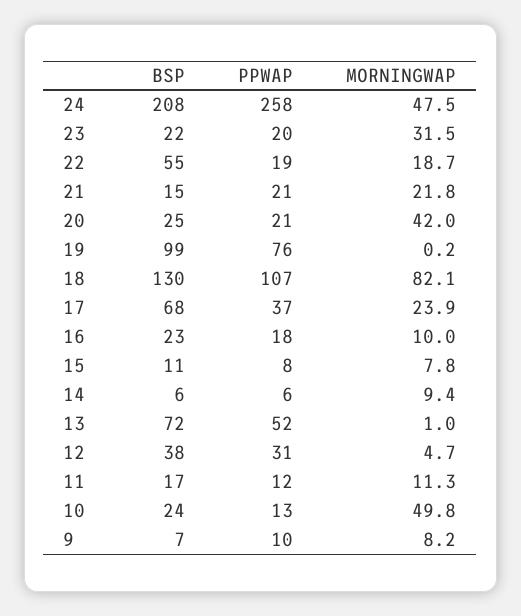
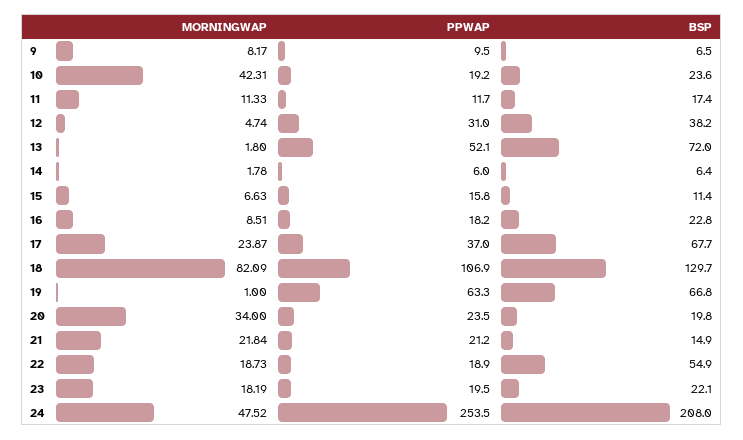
PPWAP, 24: 258 -> 253.5
MORNINGWAP, 23: 31.5 -> 18.19
BSP, 20: 25 -> 19.8
PPWAP, 20: 21 -> 23.5
MORNINGWAP, 20: 42 -> 34
BSP, 19: 99 -> 66.8
PPWAP, 19: 76 -> 63.3
MORNINGWAP, 19: 0.2 -> 1
MORNINGWAP, 16: 10 -> 8.51
PPWAP, 15: 8 -> 15.8
MORNINGWAP, 15: 7.8 -> 6.63
MORNINGWAP, 14: 9.4 -> 1.78
MORNINGWAP, 13: 1 -> 1.8
PPWAP, 10: 13 -> 19.2
MORNINGWAP, 10: 49.8 -> 42.31

